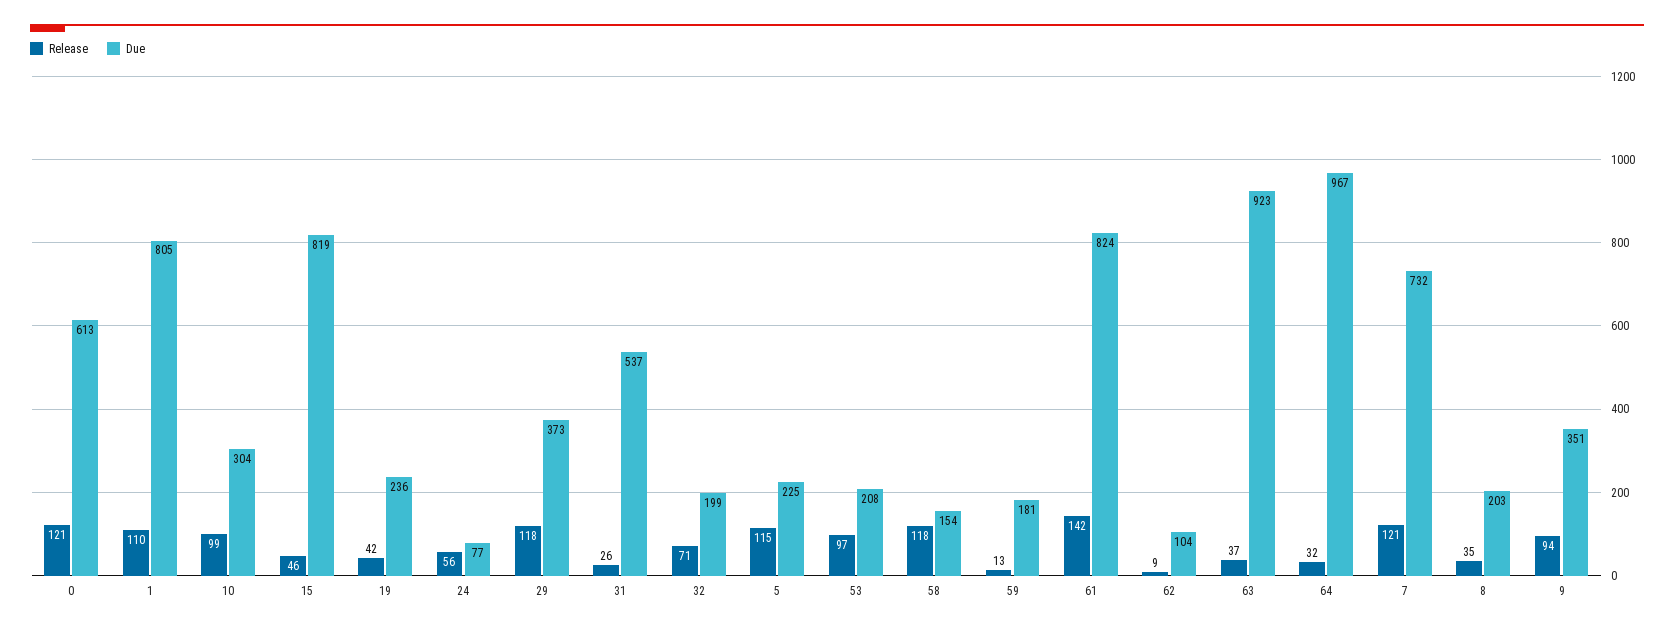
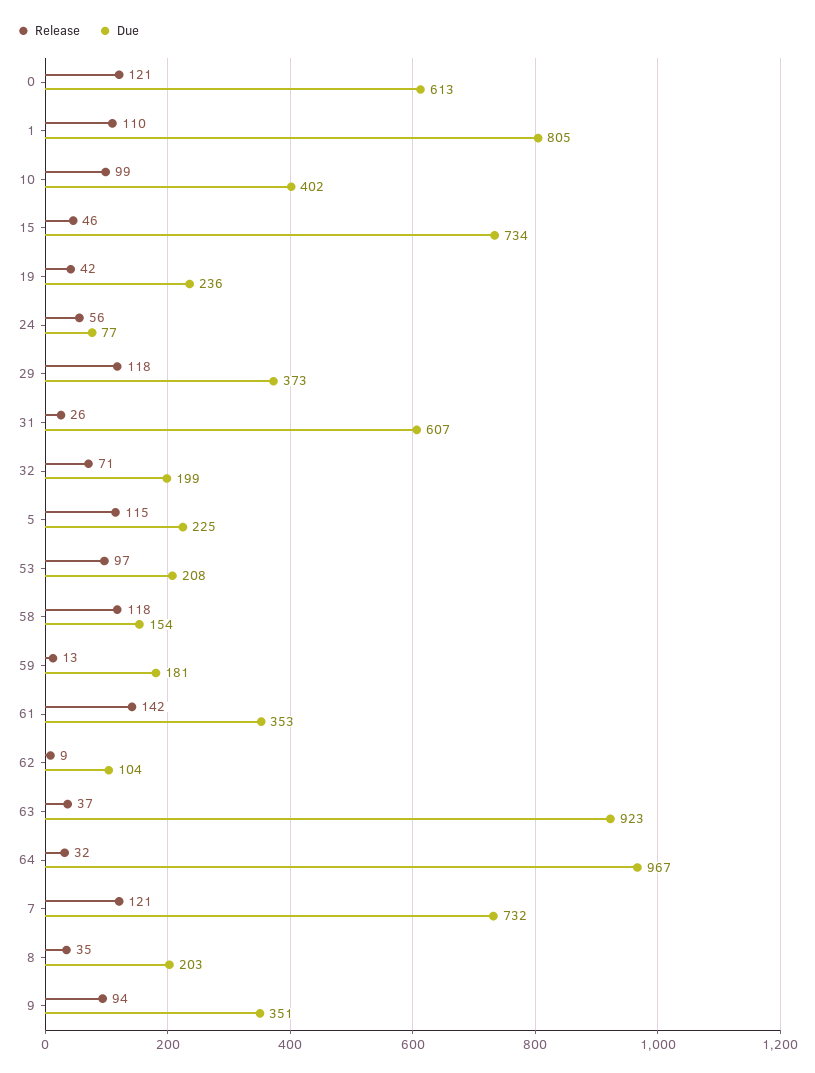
Due, 10: 304 -> 402
Due, 15: 819 -> 734
Due, 31: 537 -> 607
Due, 61: 824 -> 353

